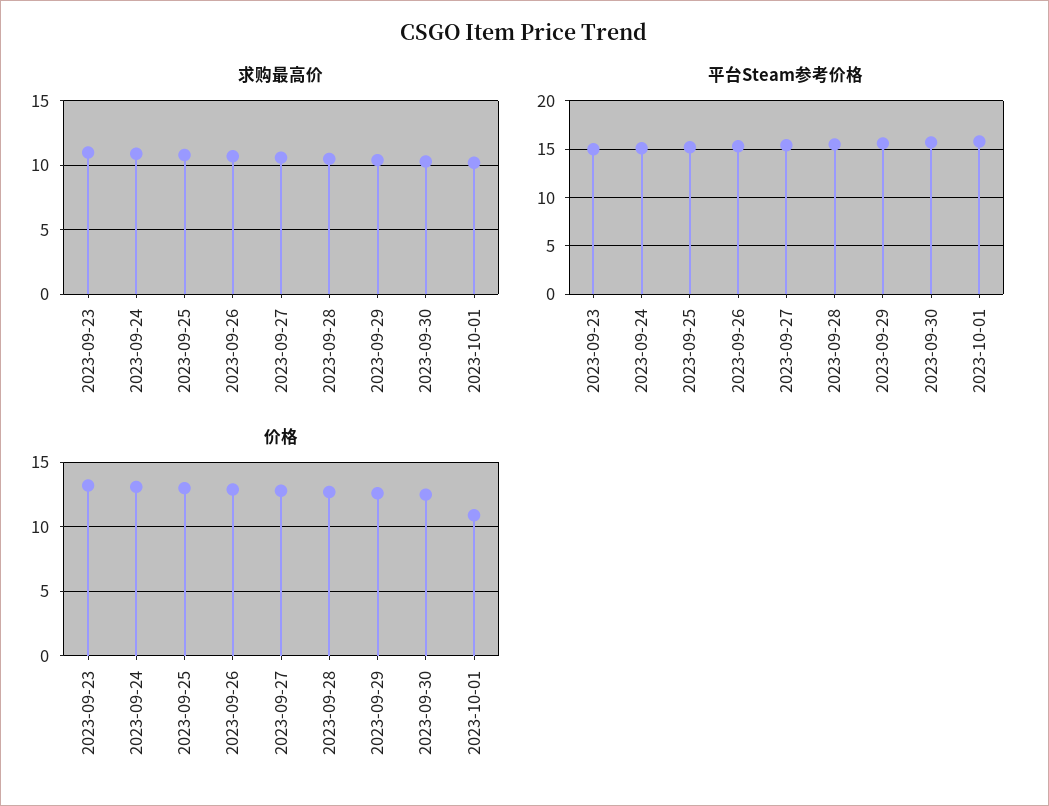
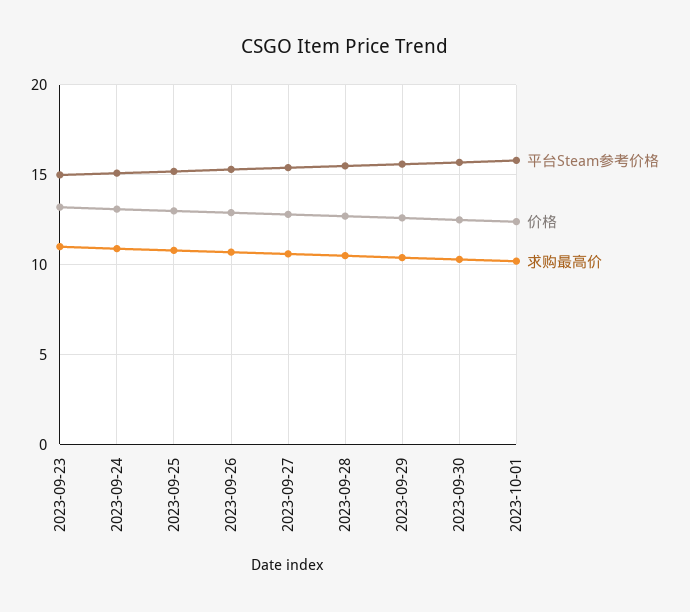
价格, 2023-10-01: 11 -> 12.5

